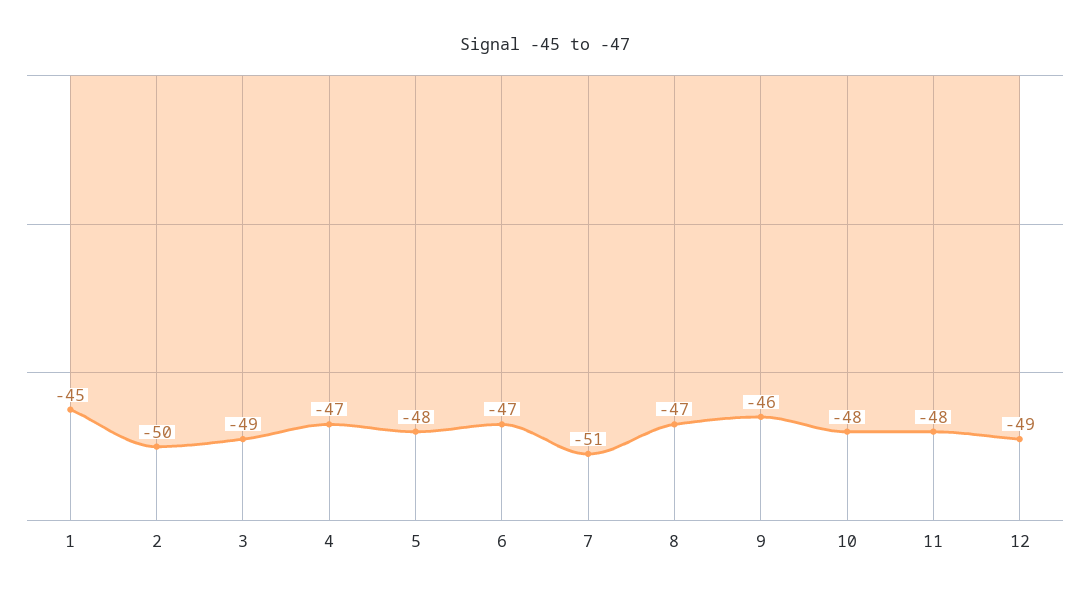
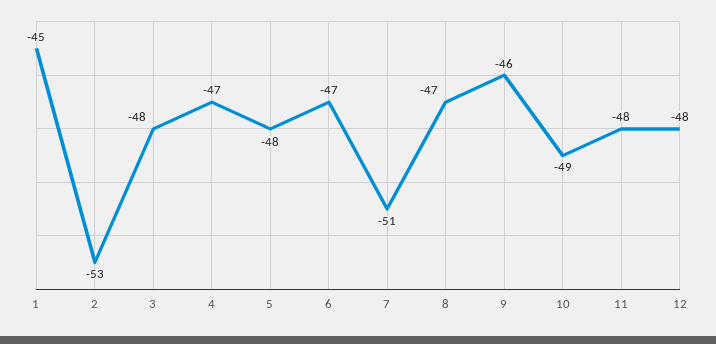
2: -50 -> -53
3: -49 -> -48
10: -48 -> -49
12: -49 -> -48

